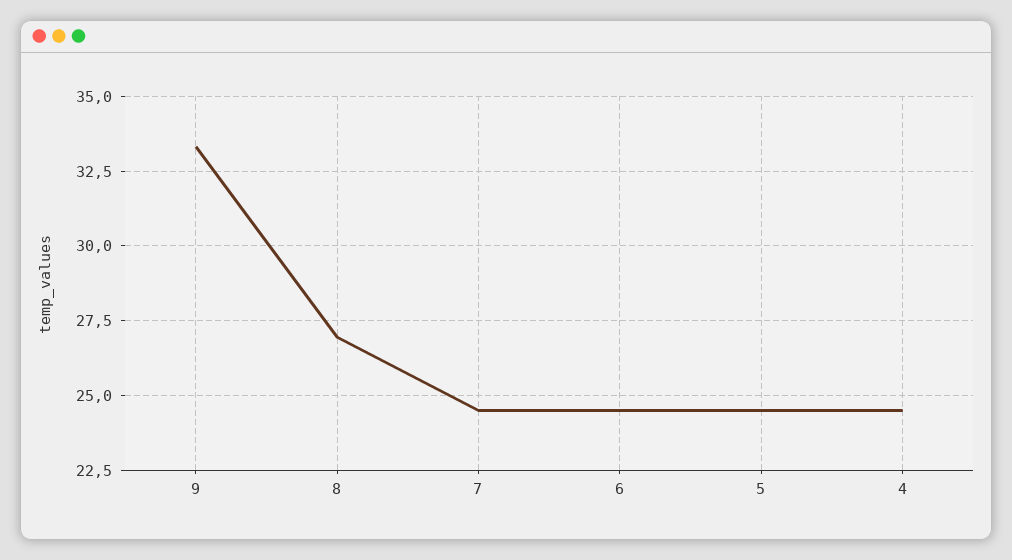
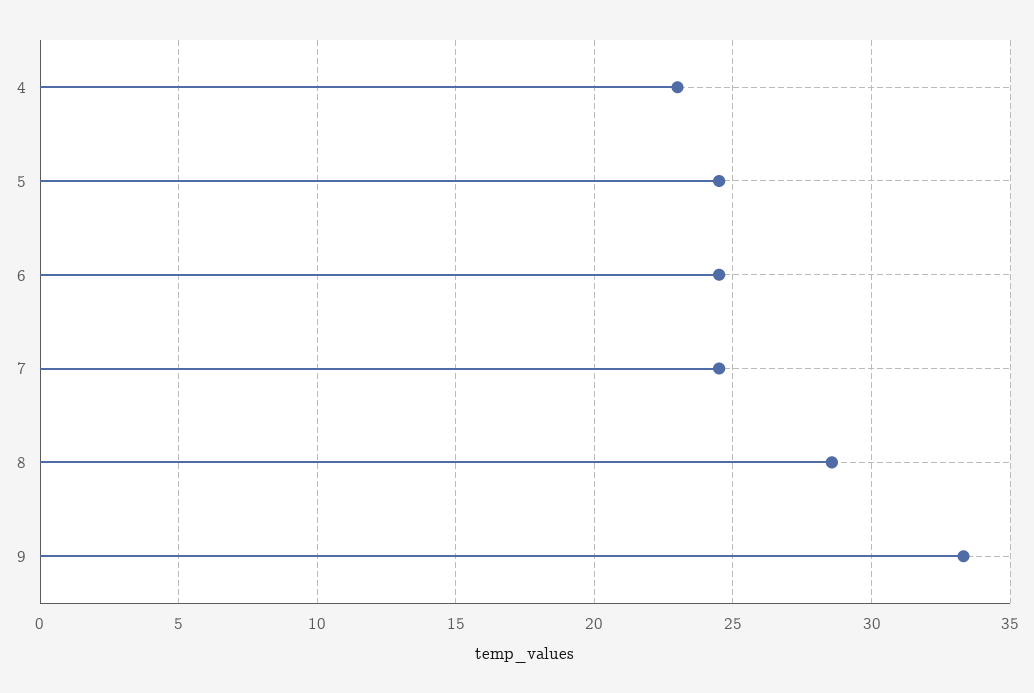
8: 27 -> 28.5
4: 24.5 -> 23

